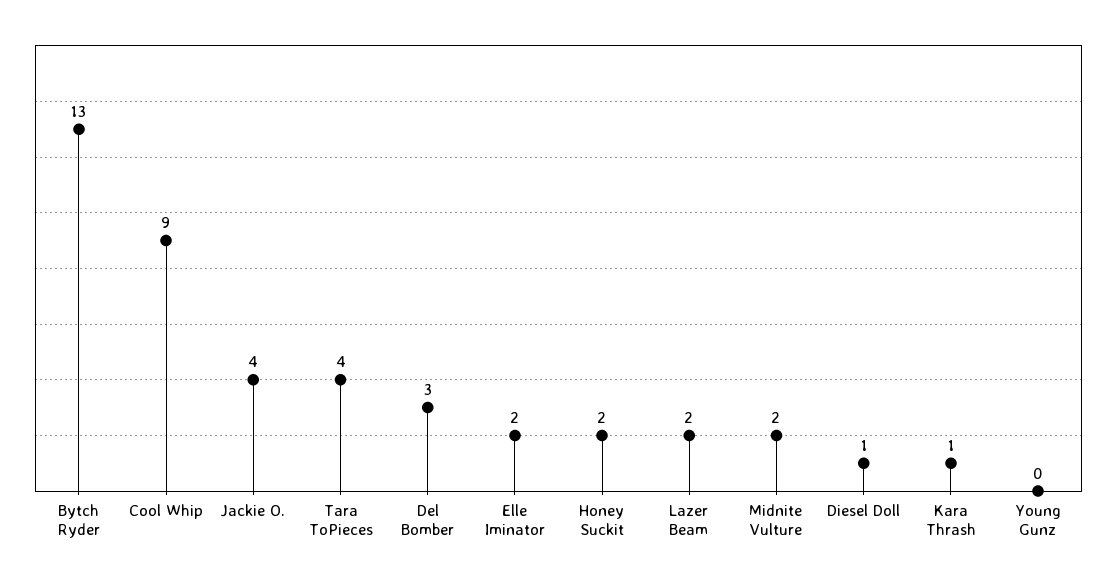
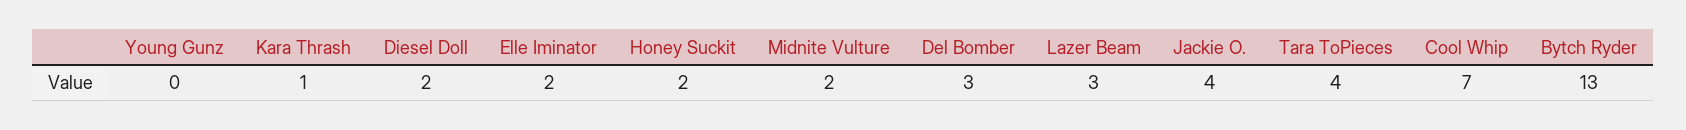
Cool Whip: 9 -> 7
Lazer Beam: 2 -> 3
Diesel Doll: 1 -> 2

